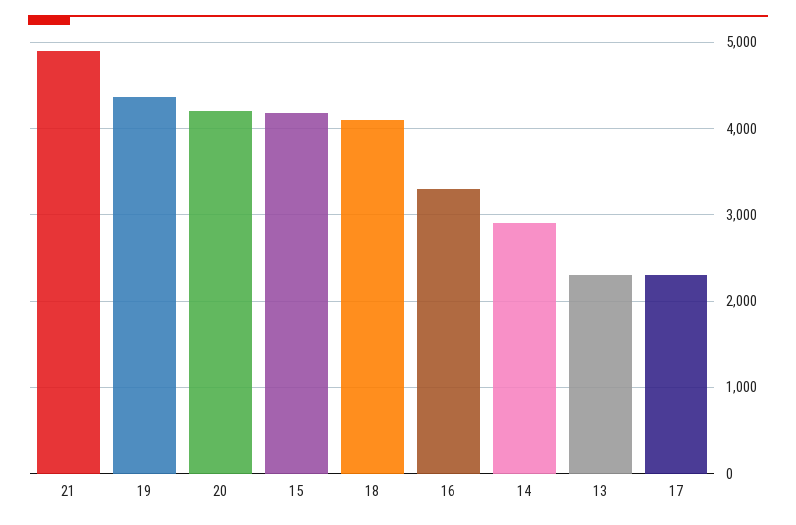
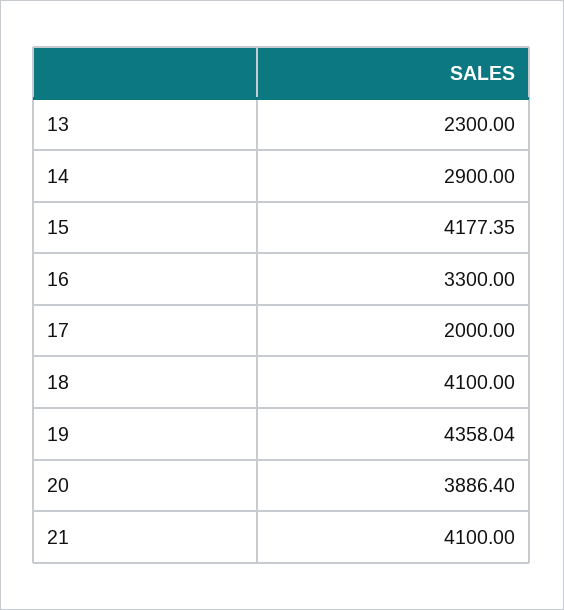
21: 4900 -> 4100
20: 4200 -> 3886.4
17: 2300 -> 2000

